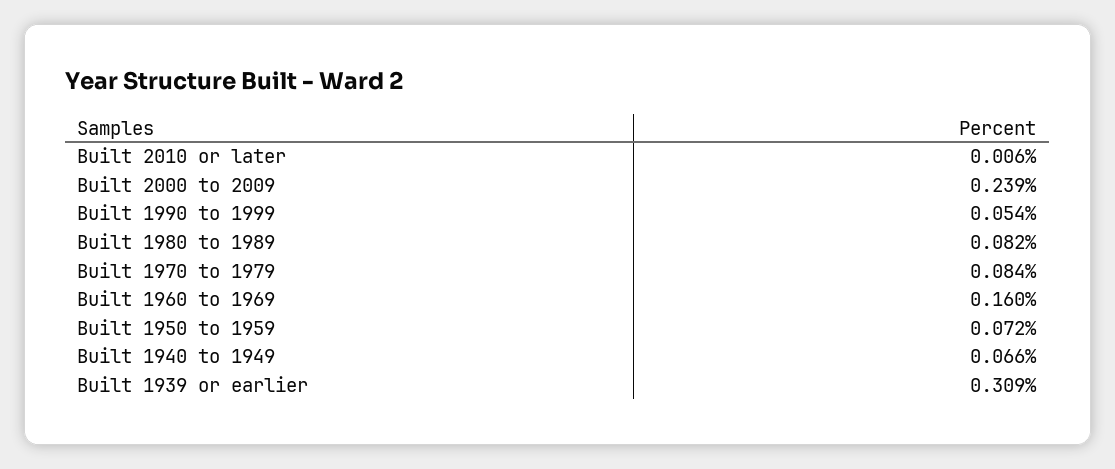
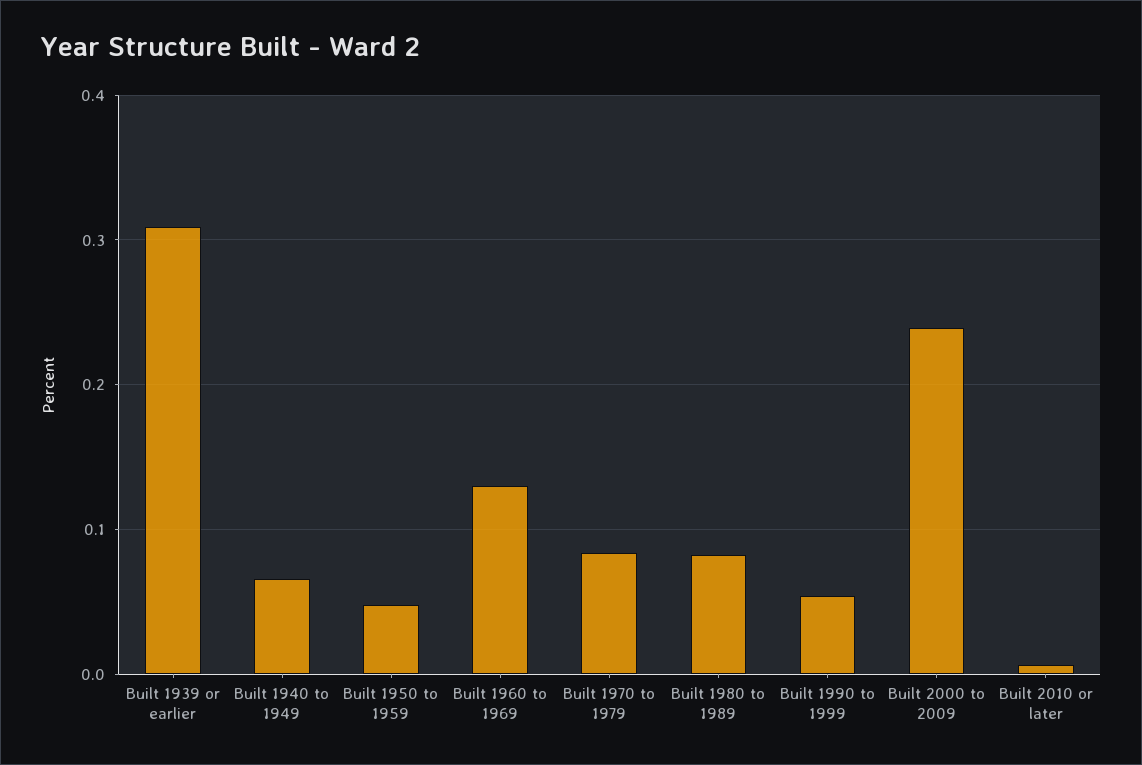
Built 1960 to 1969: 0.16 -> 0.13
Built 1950 to 1959: 0.072 -> 0.05

